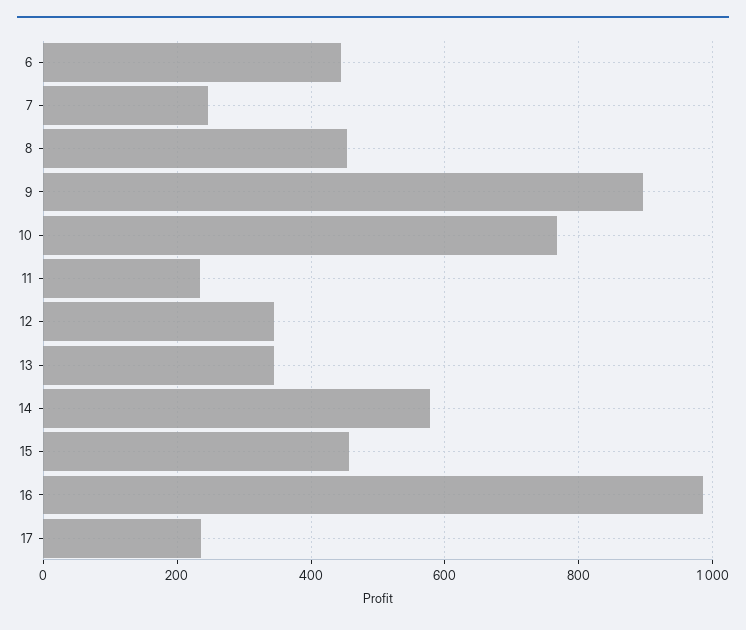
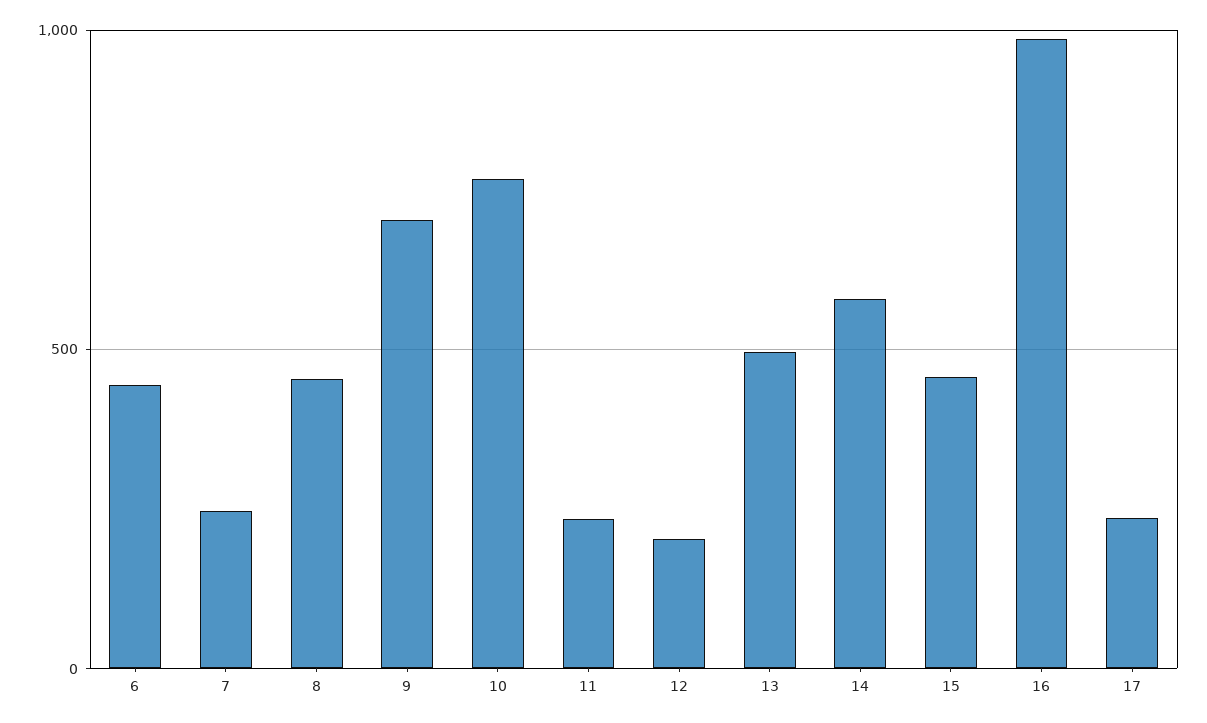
9: 900 -> 700
12: 340 -> 200
13: 340 -> 500

